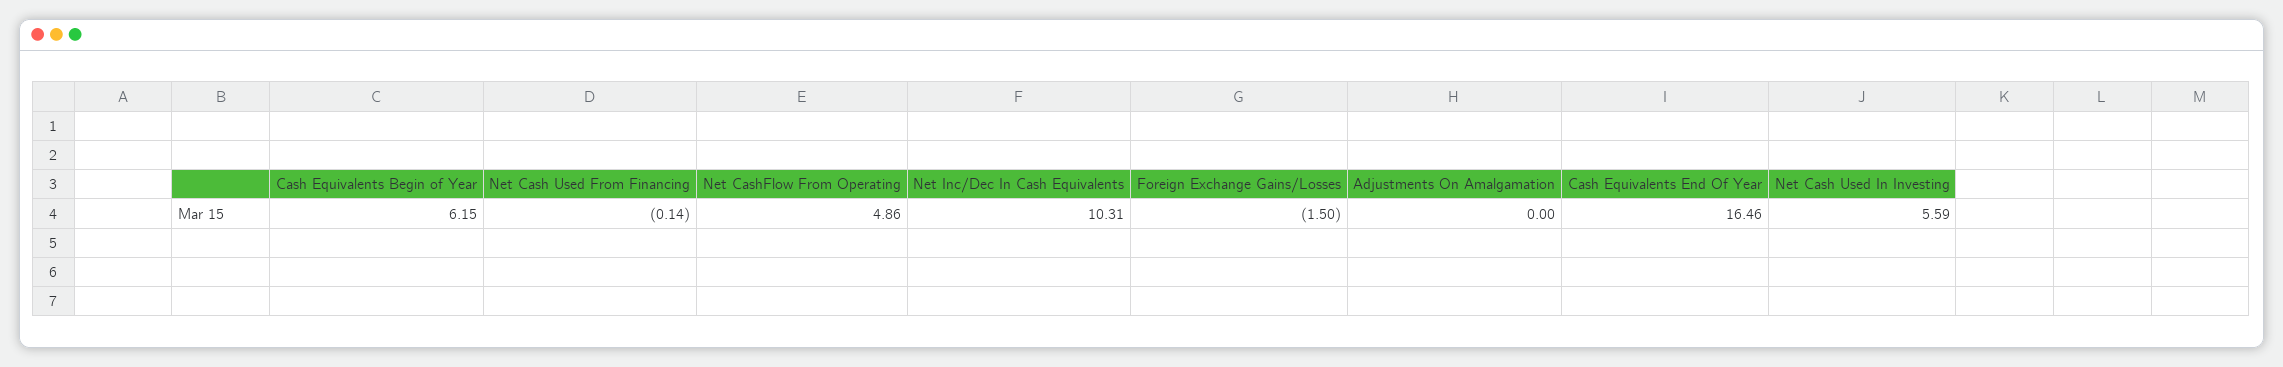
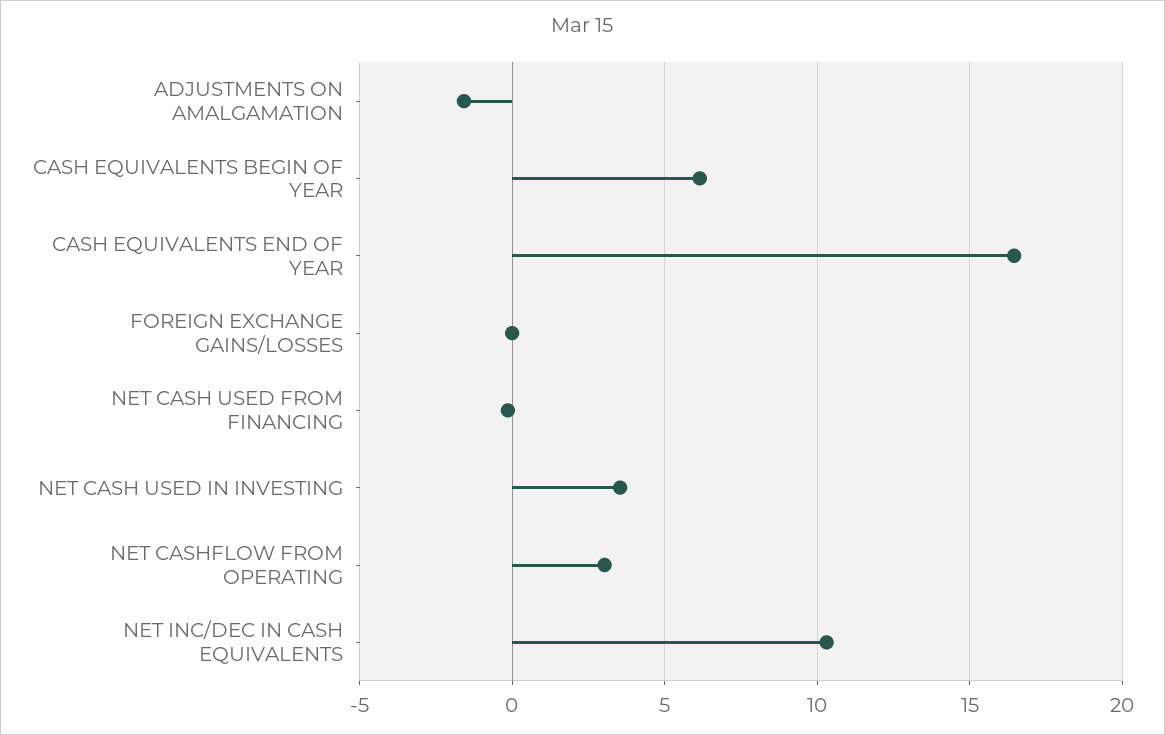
Net CashFlow From Operating: 4.86 -> 3
Foreign Exchange Gains/Losses: -1.5 -> 0
Adjustments On Amalgamation: 0 -> -1.5
Net Cash Used In Investing: 5.59 -> 3.5

